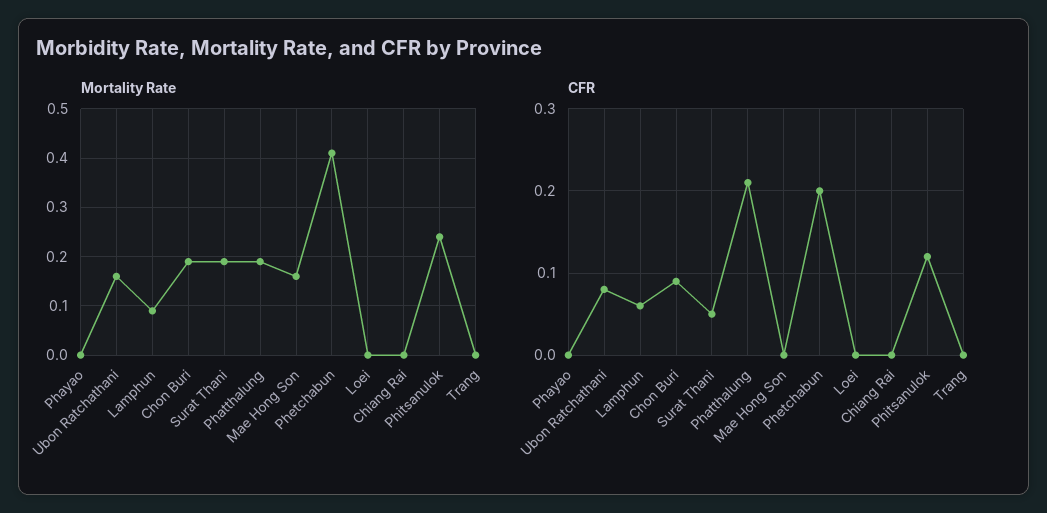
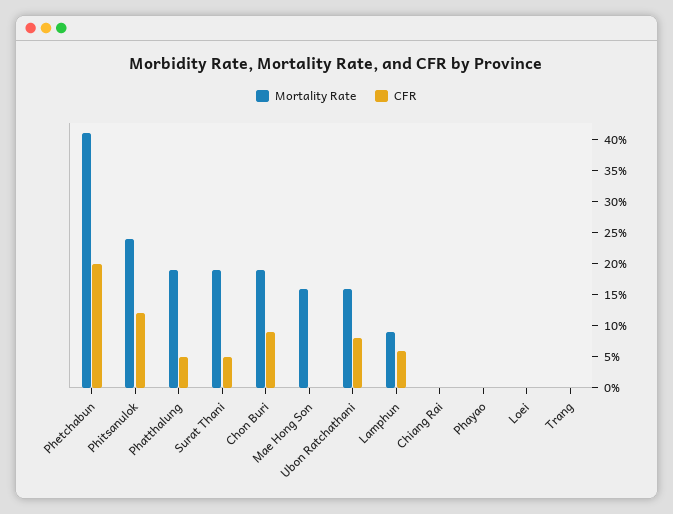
CFR, Phatthalung: 0.21 -> 0.05

